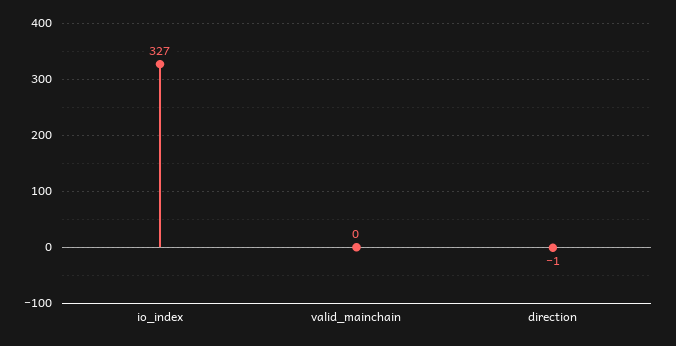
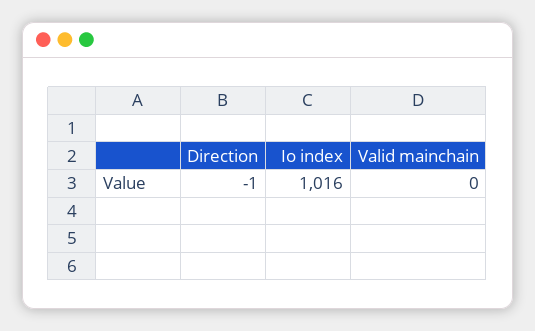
io_index: 327 -> 1016

